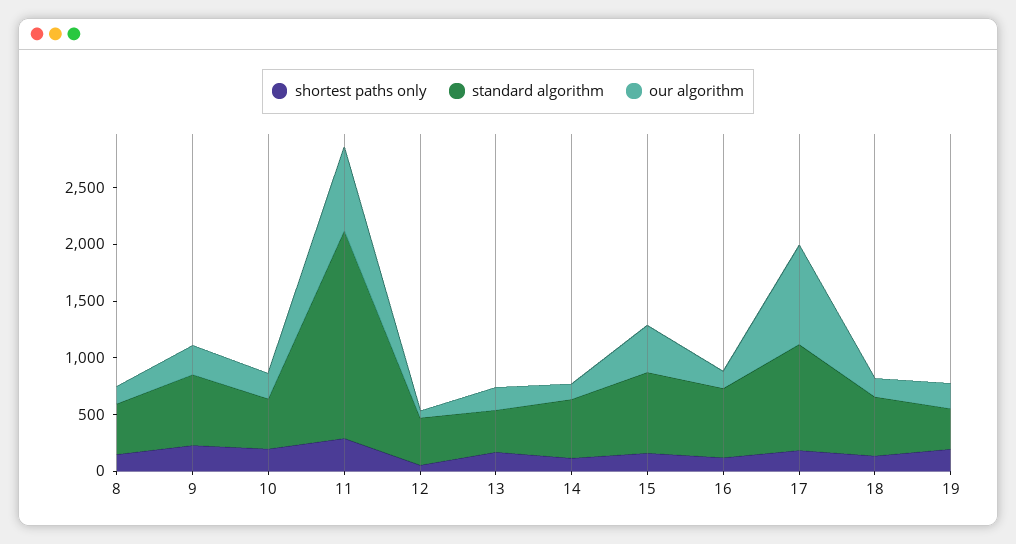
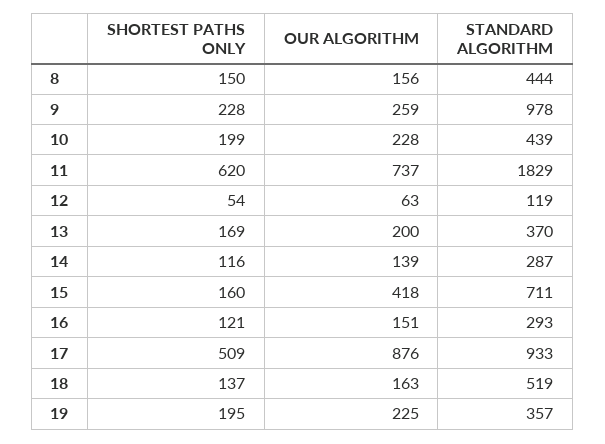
standard algorithm, 9: 600 -> 978
shortest paths only, 11: 300 -> 620
standard algorithm, 12: 400 -> 119
standard algorithm, 14: 500 -> 287
standard algorithm, 16: 600 -> 293
shortest paths only, 17: 200 -> 509

